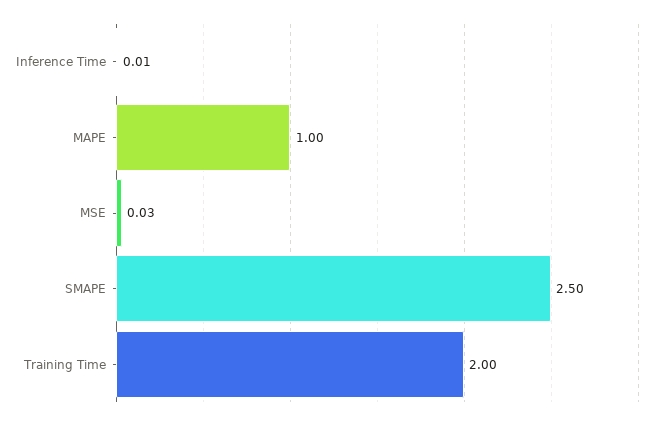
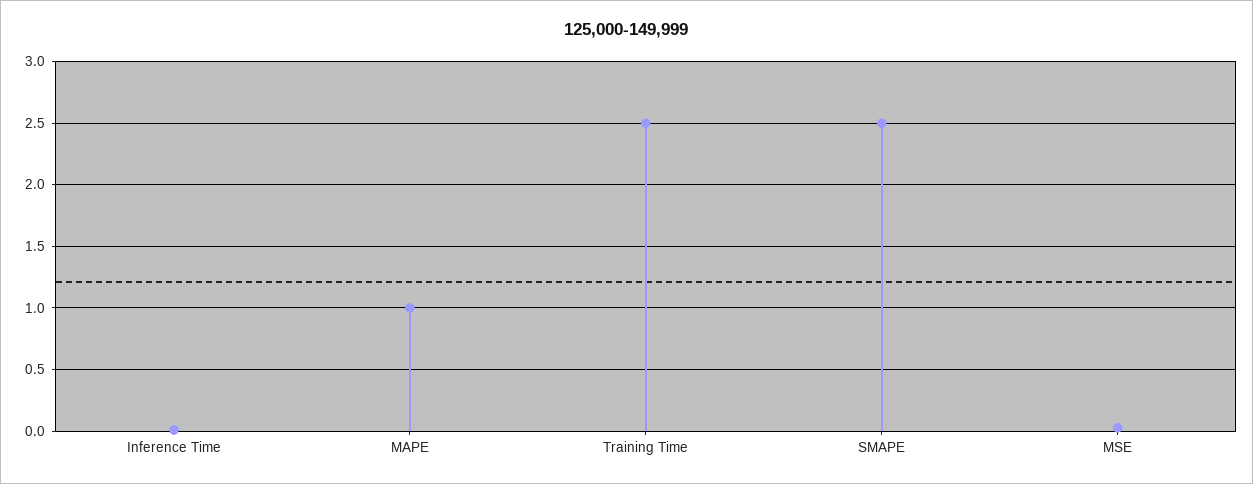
Training Time: 2 -> 2.5

